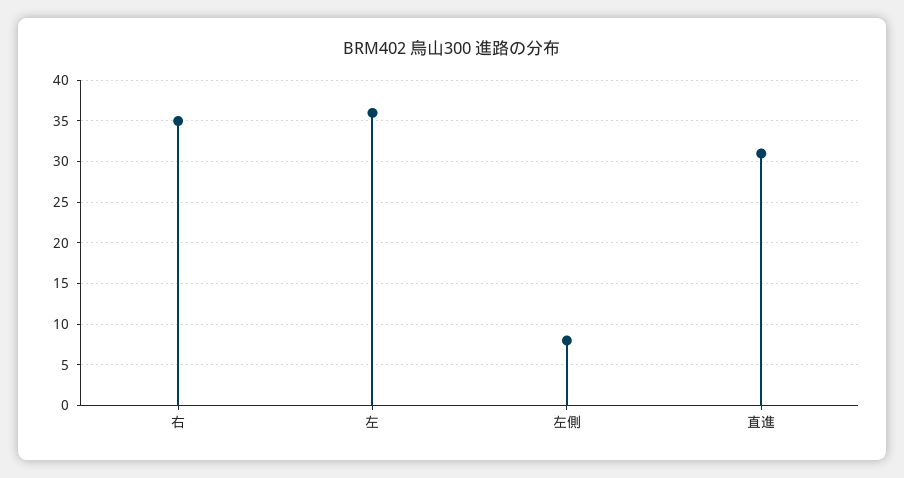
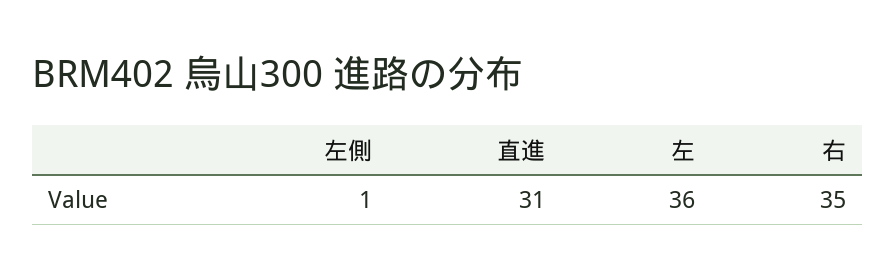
左側: 8 -> 1

